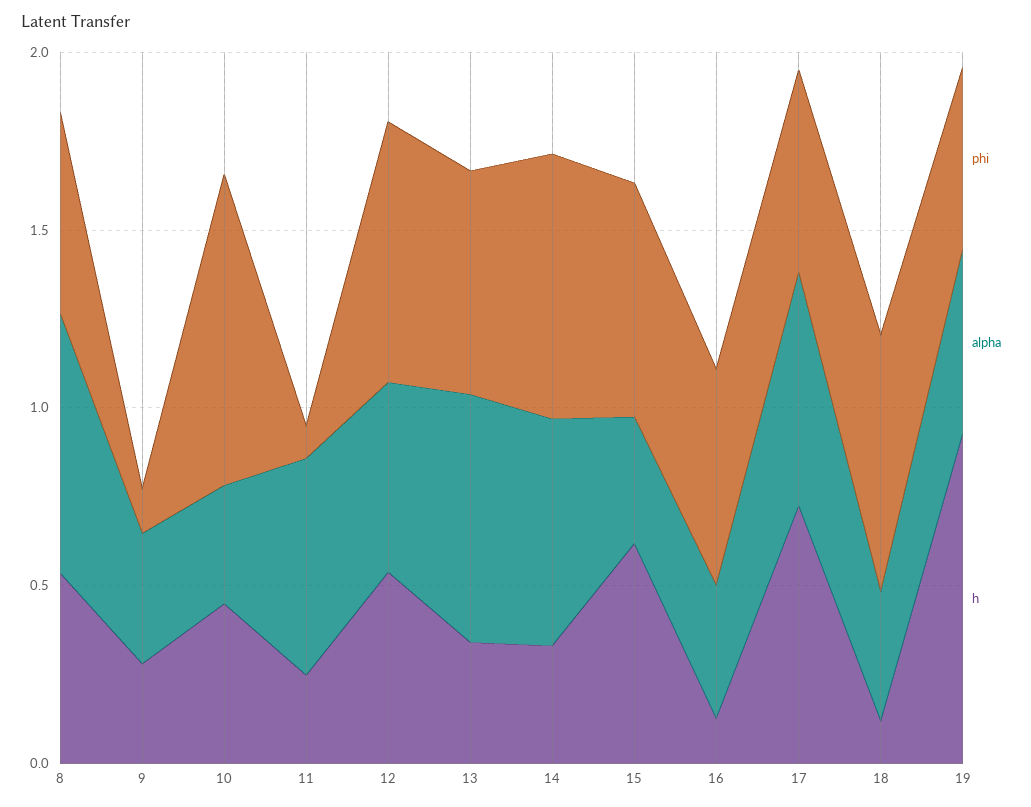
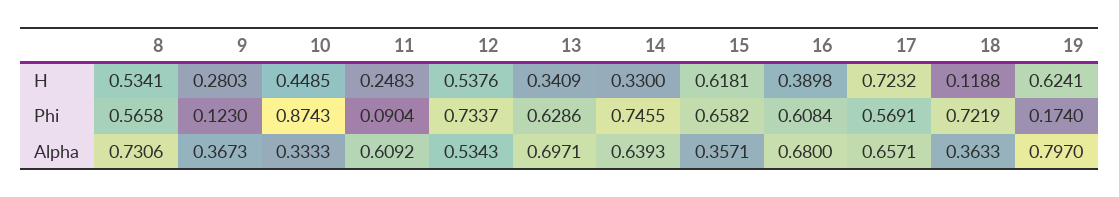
alpha, 16: 0.4 -> 0.68
h, 16: 0.1 -> 0.3898
phi, 19: 0.5 -> 0.174
alpha, 19: 0.5 -> 0.797
h, 19: 0.9 -> 0.6241

